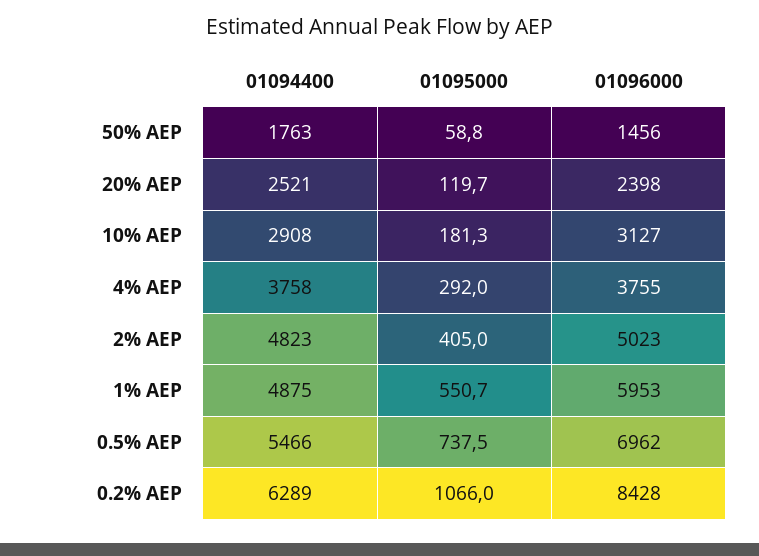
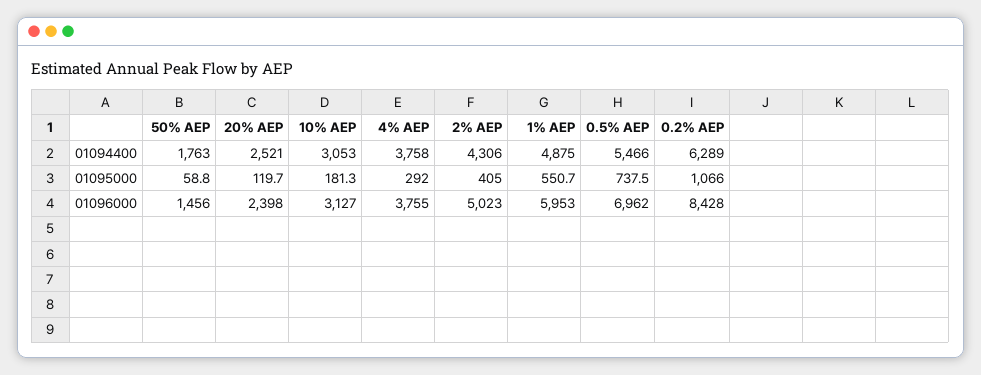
01094400, 10% AEP: 2908 -> 3053
01094400, 2% AEP: 4823 -> 4306

